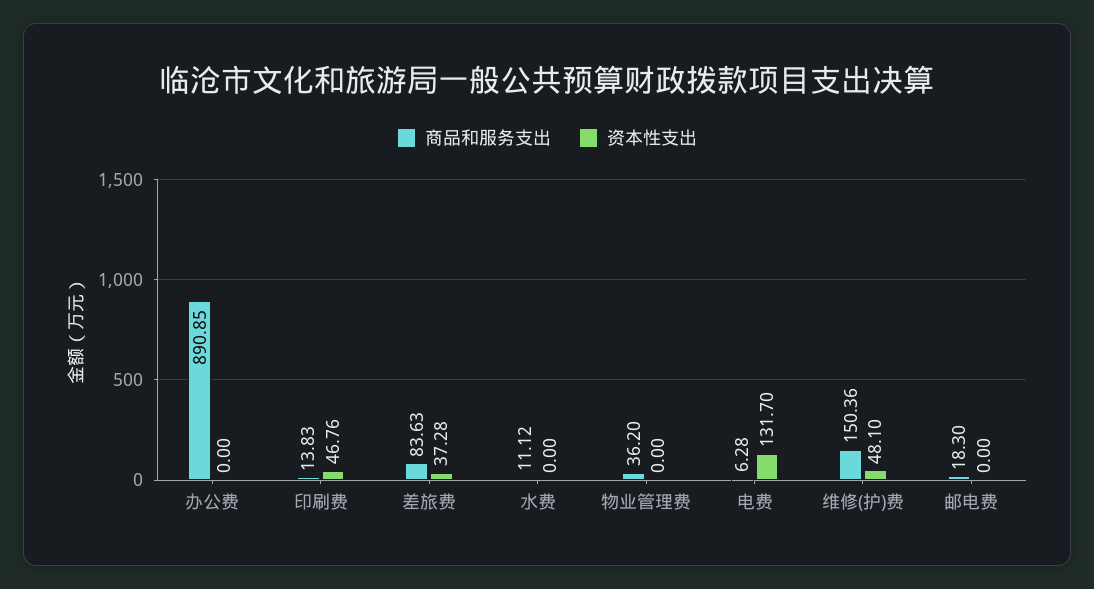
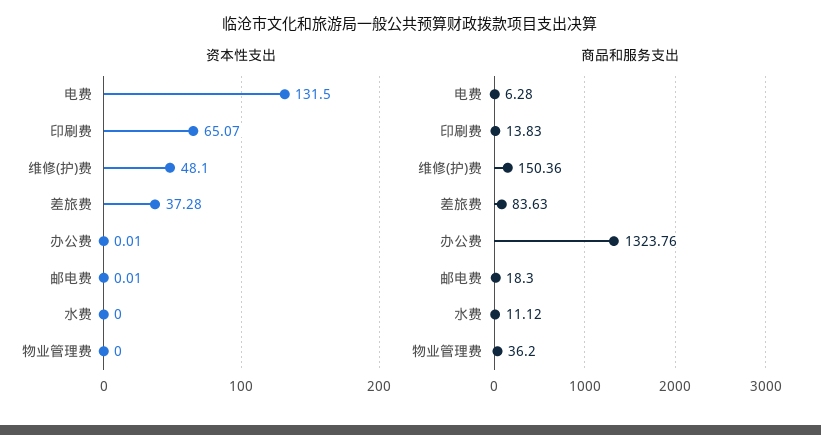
商品和服务支出, 办公费: 890.85 -> 1323.76
资本性支出, 办公费: 0 -> 0.01
资本性支出, 印刷费: 46.76 -> 65.07
资本性支出, 电费: 131.7 -> 131.5
资本性支出, 邮电费: 0 -> 0.01

